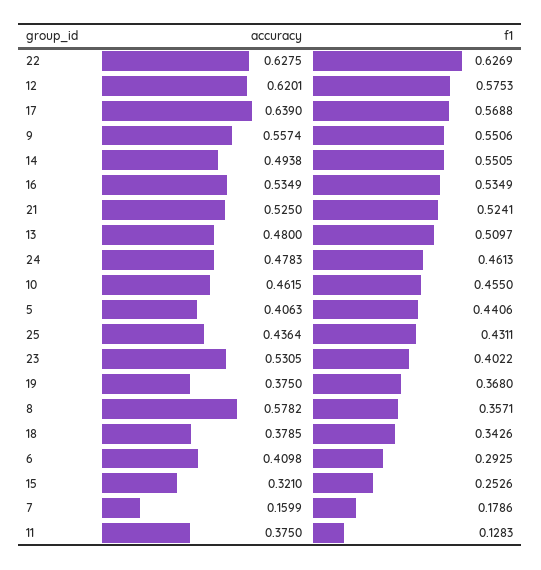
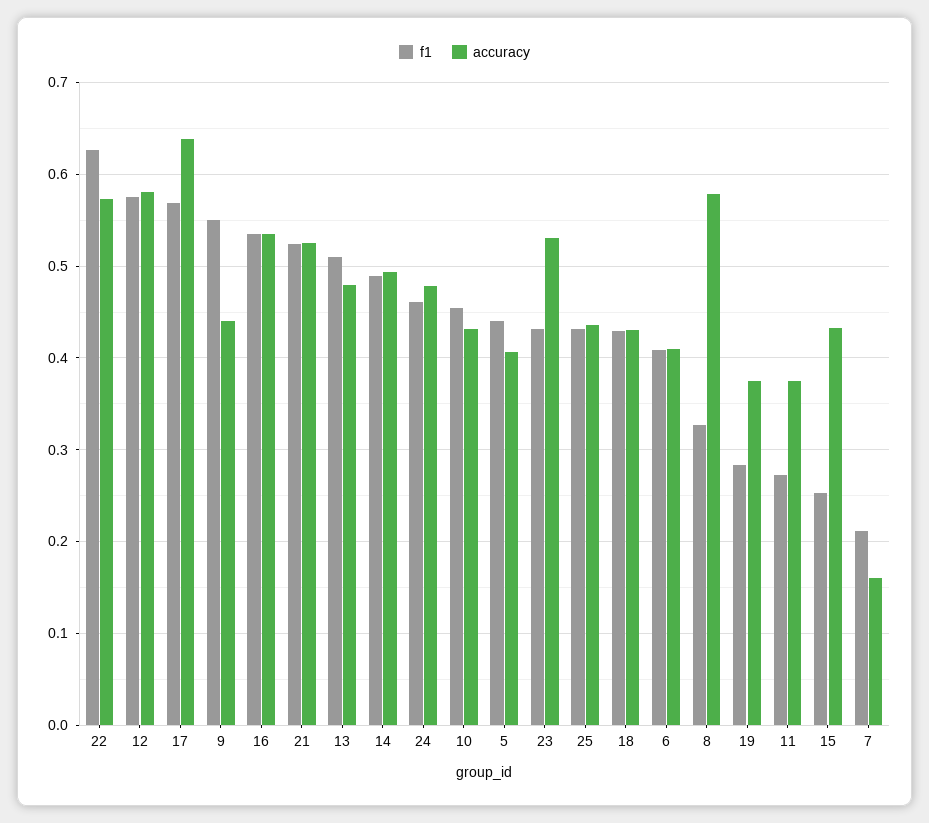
accuracy, 22: 0.6275 -> 0.57
accuracy, 12: 0.6201 -> 0.58
accuracy, 9: 0.5574 -> 0.44
f1, 14: 0.5505 -> 0.49
accuracy, 10: 0.4615 -> 0.43
f1, 23: 0.4022 -> 0.43
f1, 19: 0.368 -> 0.28
f1, 8: 0.3571 -> 0.33
accuracy, 18: 0.3785 -> 0.43
f1, 18: 0.3426 -> 0.43
f1, 6: 0.2925 -> 0.41
accuracy, 15: 0.321 -> 0.43
f1, 7: 0.1786 -> 0.21
f1, 11: 0.1283 -> 0.27

